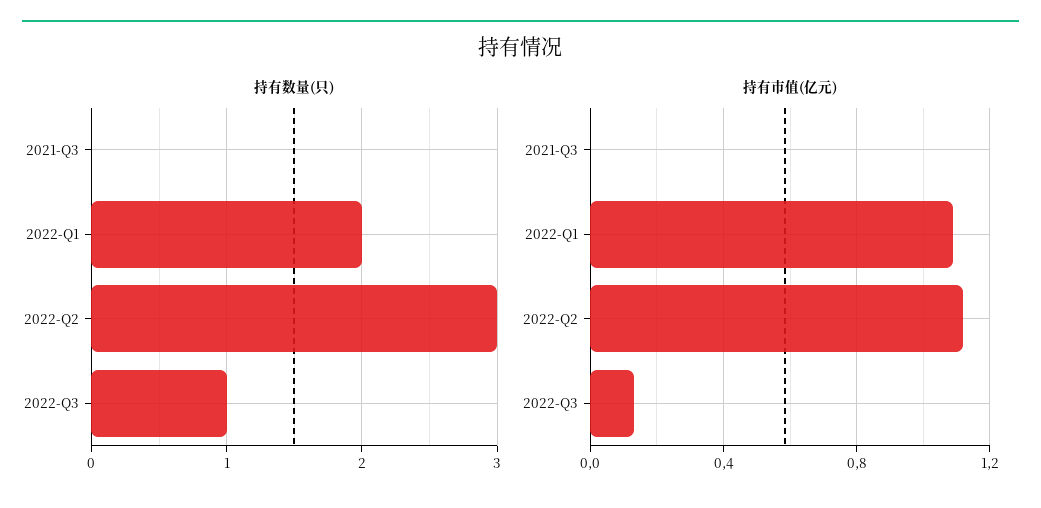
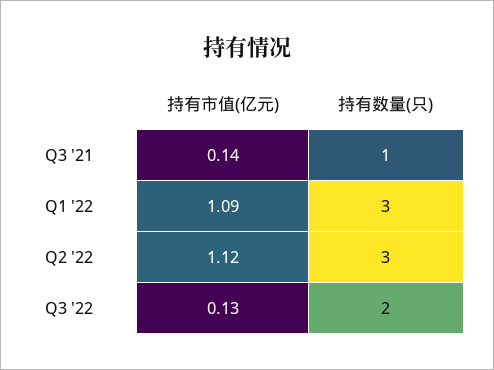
持有数量(只), 2021-Q3: 0 -> 1
持有数量(只), 2022-Q1: 2 -> 3
持有数量(只), 2022-Q3: 1 -> 2
持有市值(亿元), 2021-Q3: 0 -> 0.14

